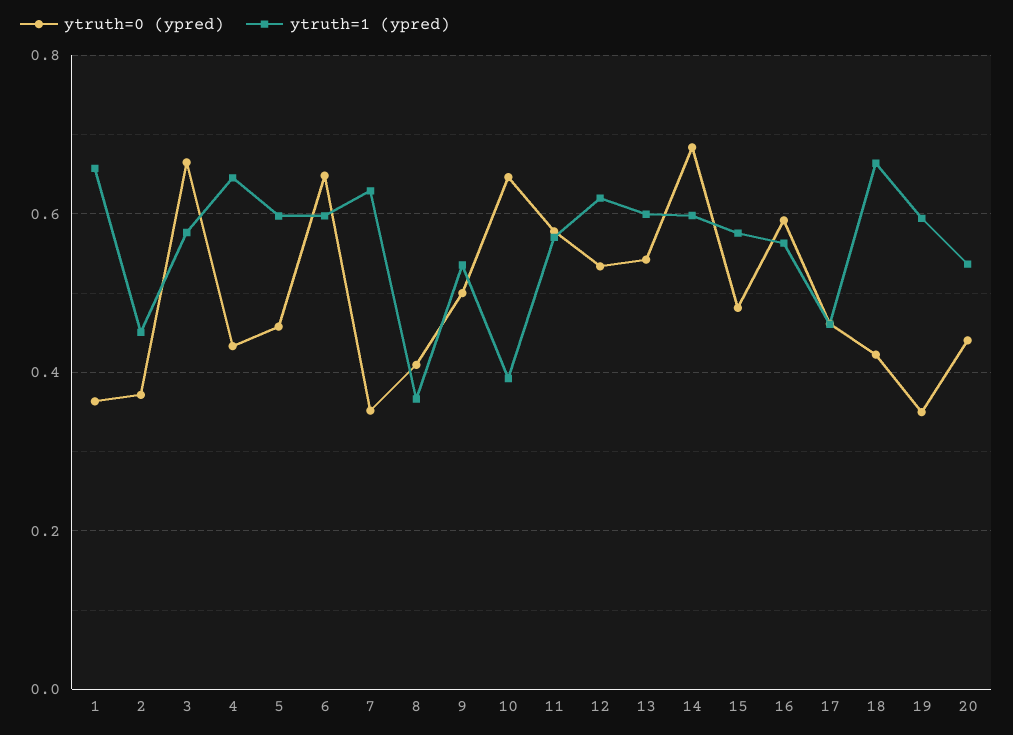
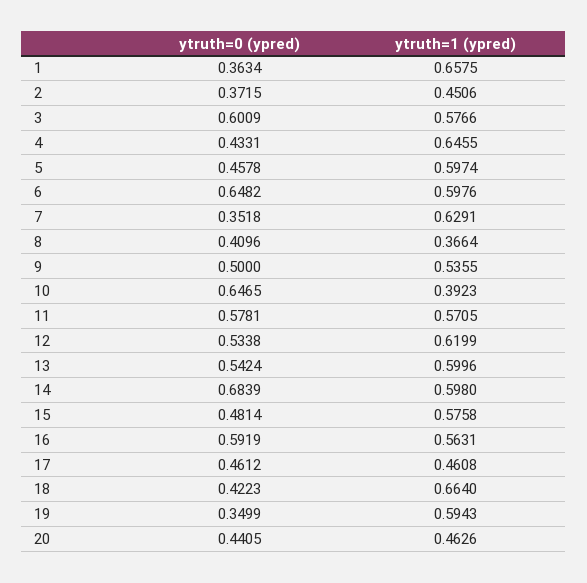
ytruth=0 (ypred), 3: 0.66 -> 0.6009
ytruth=1 (ypred), 20: 0.54 -> 0.4626

